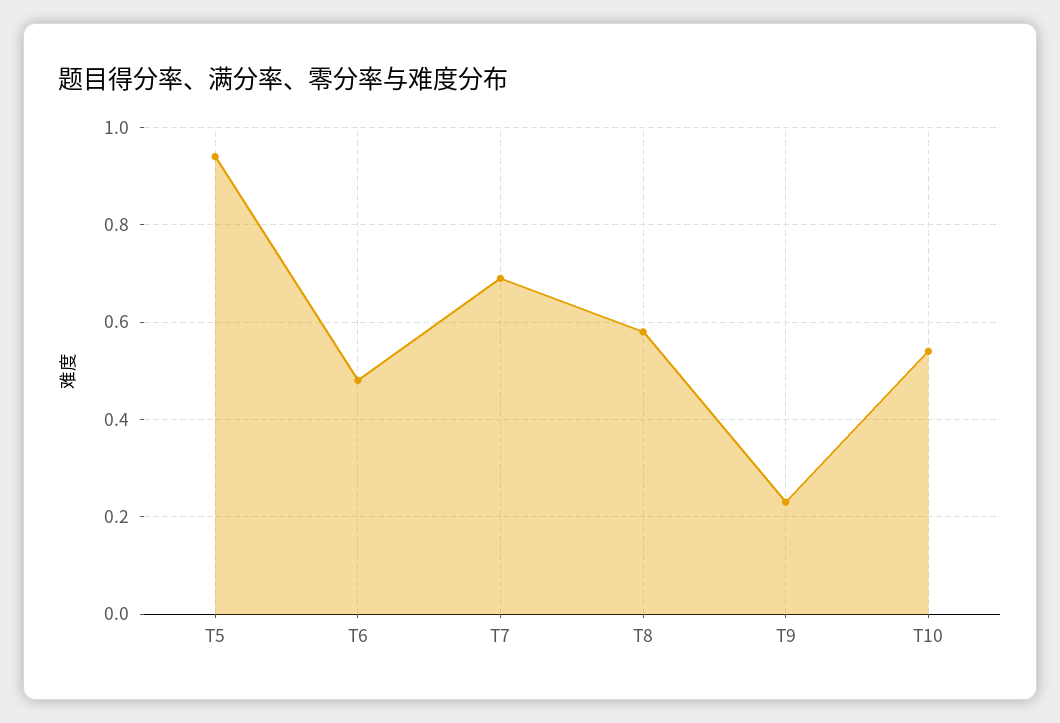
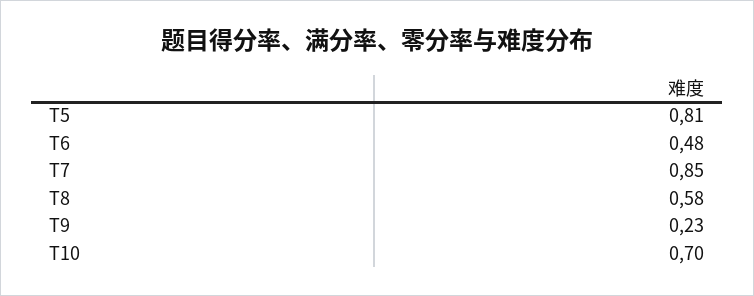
T5: 0.95 -> 0.81
T7: 0.7 -> 0.85
T10: 0.55 -> 0.7

